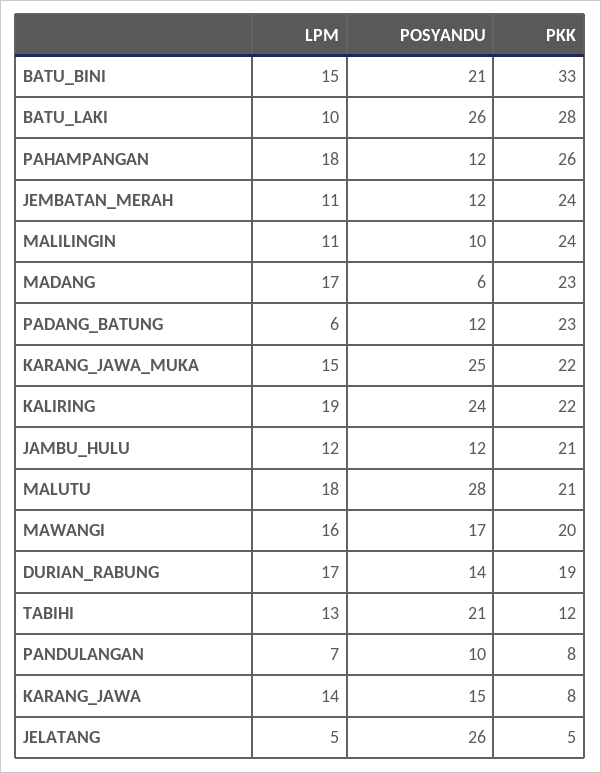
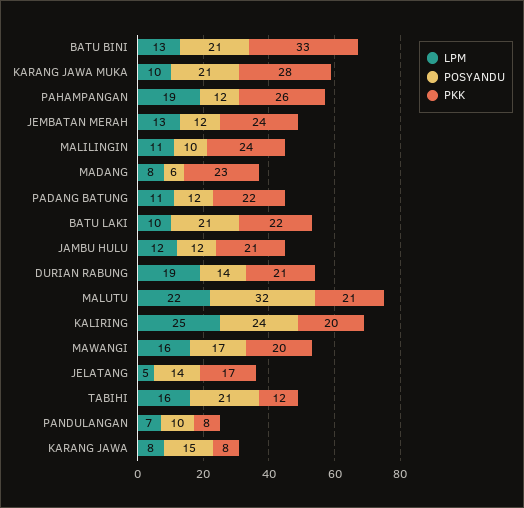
LPM, BATU_BINI: 15 -> 13
POSYANDU, BATU_LAKI: 26 -> 21
PKK, BATU_LAKI: 28 -> 22
LPM, PAHAMPANGAN: 18 -> 19
LPM, JEMBATAN_MERAH: 11 -> 13
LPM, MADANG: 17 -> 8
LPM, PADANG_BATUNG: 6 -> 11
PKK, PADANG_BATUNG: 23 -> 22
LPM, KARANG_JAWA_MUKA: 15 -> 10
POSYANDU, KARANG_JAWA_MUKA: 25 -> 21
PKK, KARANG_JAWA_MUKA: 22 -> 28
LPM, KALIRING: 19 -> 25
PKK, KALIRING: 22 -> 20
LPM, MALUTU: 18 -> 22
POSYANDU, MALUTU: 28 -> 32
LPM, DURIAN_RABUNG: 17 -> 19
PKK, DURIAN_RABUNG: 19 -> 21
LPM, TABIHI: 13 -> 16
LPM, KARANG_JAWA: 14 -> 8
POSYANDU, JELATANG: 26 -> 14
PKK, JELATANG: 5 -> 17

